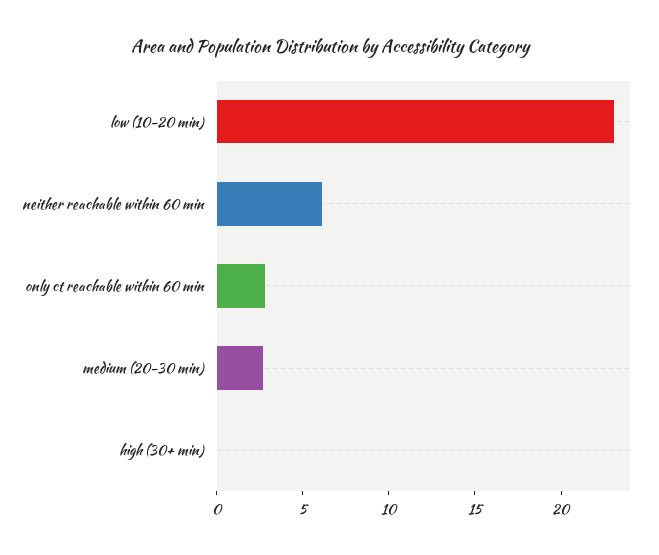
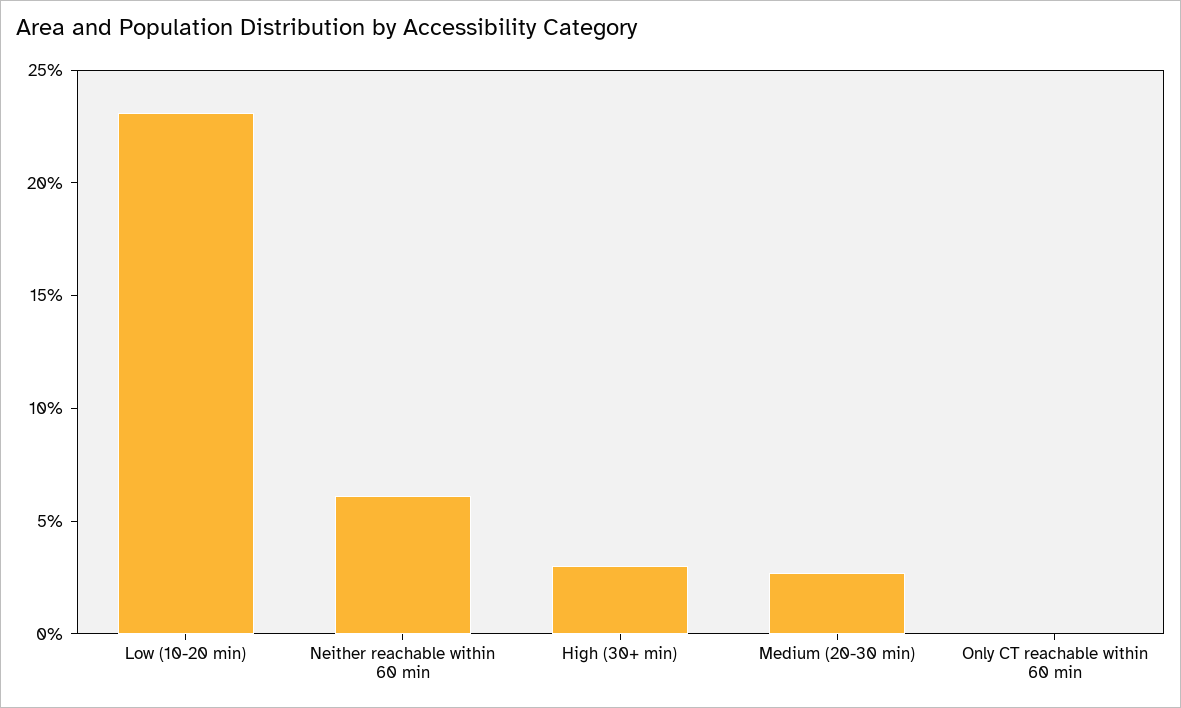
only ct reachable within 60 min: 3 -> 0
high (30+ min): 0 -> 3

